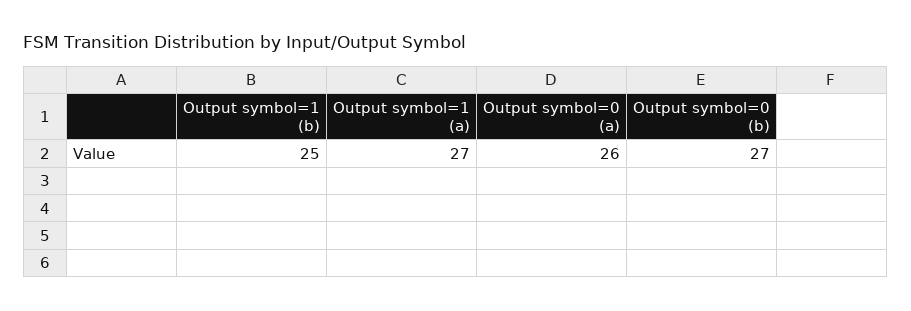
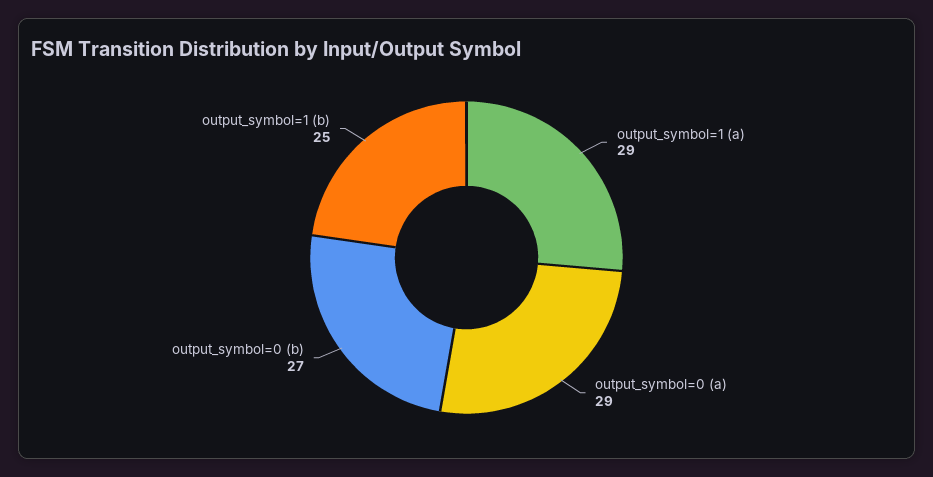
Output symbol=1 (a): 27 -> 29
Output symbol=0 (a): 26 -> 29

